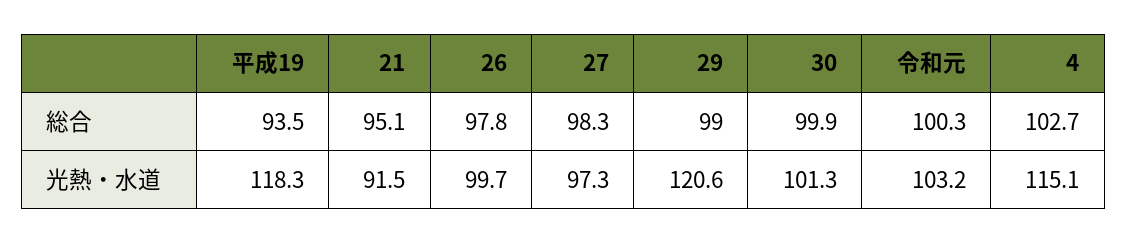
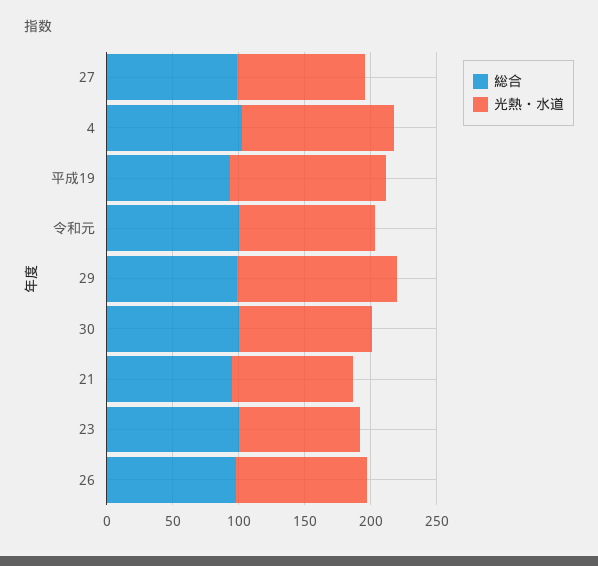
総合, 23: none -> 100
光熱・水道, 23: none -> 90

